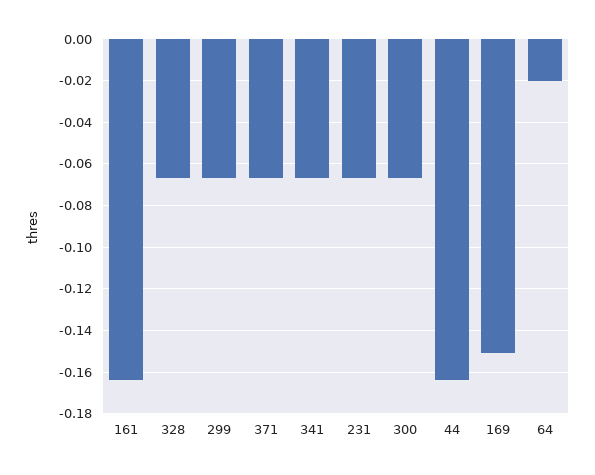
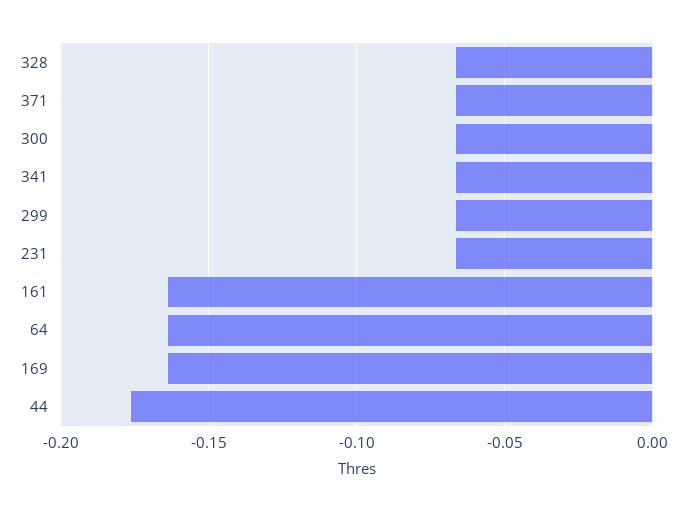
44: -0.165 -> -0.175
169: -0.15 -> -0.165
64: -0.02 -> -0.165

